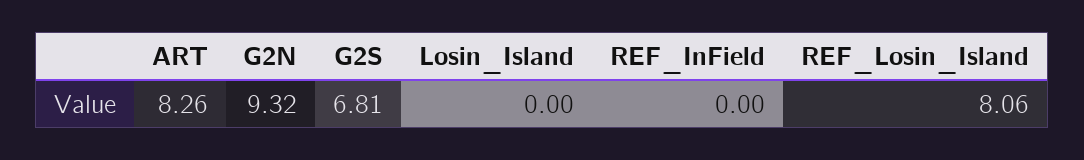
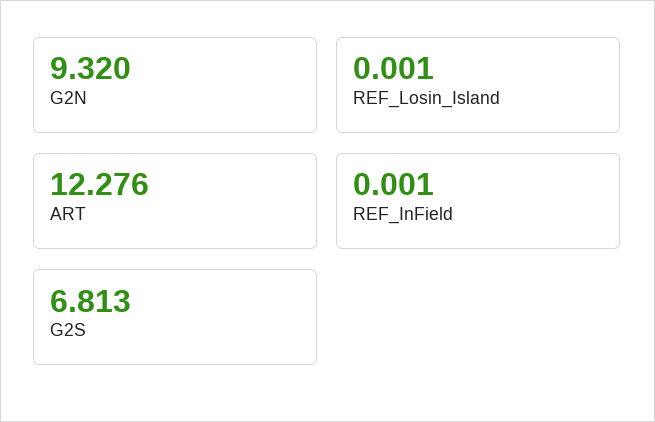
ART: 8.26 -> 12.276
Losin_Island: 0 -> none
REF_Losin_Island: 8.06 -> 0.001

